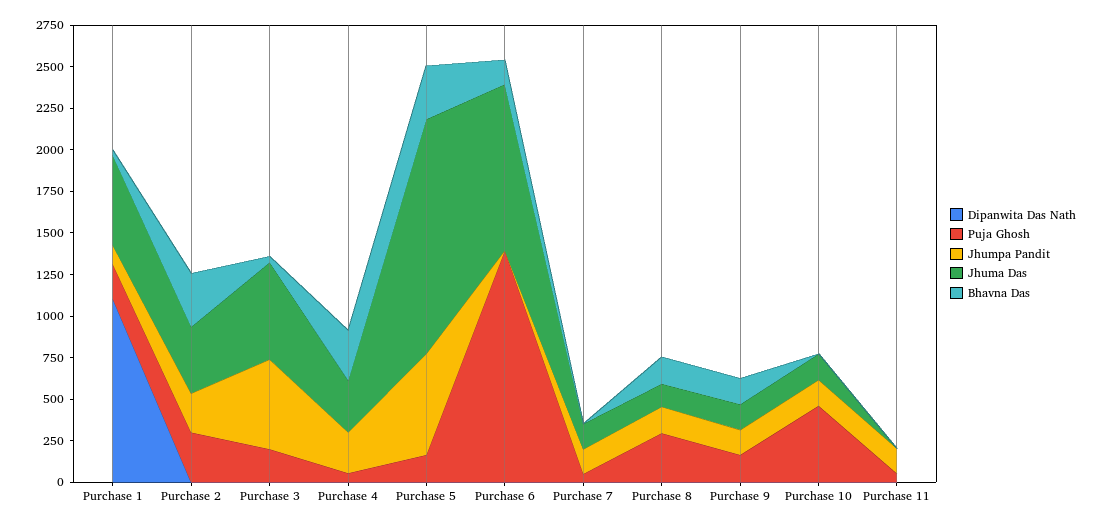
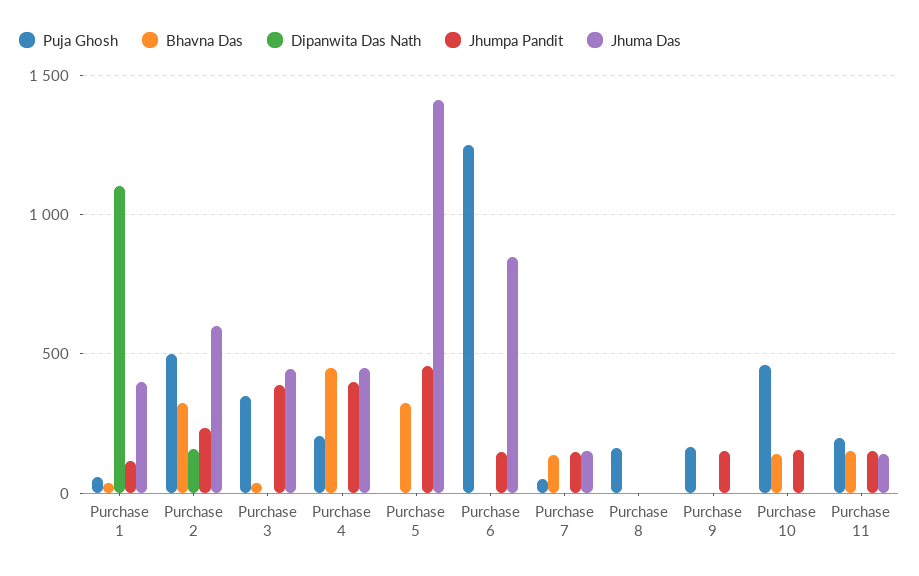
Puja Ghosh, Purchase 1: 200 -> 50
Jhuma Das, Purchase 1: 550 -> 400
Dipanwita Das Nath, Purchase 2: 0 -> 150
Puja Ghosh, Purchase 2: 300 -> 500
Jhuma Das, Purchase 2: 400 -> 600
Puja Ghosh, Purchase 3: 200 -> 350
Jhumpa Pandit, Purchase 3: 550 -> 400
Jhuma Das, Purchase 3: 600 -> 450
Puja Ghosh, Purchase 4: 50 -> 200
Jhumpa Pandit, Purchase 4: 250 -> 400
Jhuma Das, Purchase 4: 300 -> 450
Bhavna Das, Purchase 4: 300 -> 450
Puja Ghosh, Purchase 5: 150 -> 0
Jhumpa Pandit, Purchase 5: 600 -> 450
Puja Ghosh, Purchase 6: 1400 -> 1250
Jhumpa Pandit, Purchase 6: 0 -> 150
Jhuma Das, Purchase 6: 1000 -> 850
Bhavna Das, Purchase 6: 150 -> 0
Bhavna Das, Purchase 7: 0 -> 150
Puja Ghosh, Purchase 8: 300 -> 150
Jhumpa Pandit, Purchase 8: 150 -> 0
Jhuma Das, Purchase 8: 150 -> 0
Bhavna Das, Purchase 8: 150 -> 0
Jhuma Das, Purchase 9: 150 -> 0
Bhavna Das, Purchase 9: 150 -> 0
Jhuma Das, Purchase 10: 150 -> 0
Bhavna Das, Purchase 10: 0 -> 150
Puja Ghosh, Purchase 11: 50 -> 200
Jhuma Das, Purchase 11: 0 -> 150
Bhavna Das, Purchase 11: 0 -> 150

